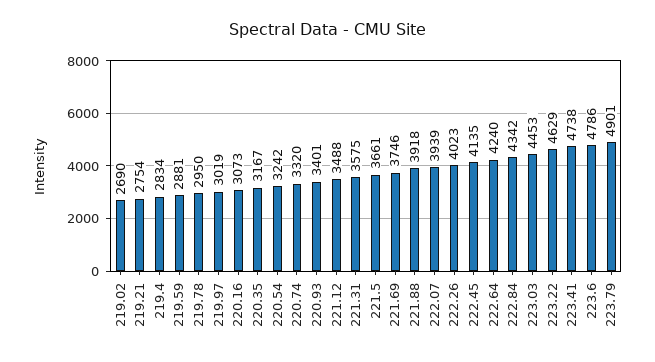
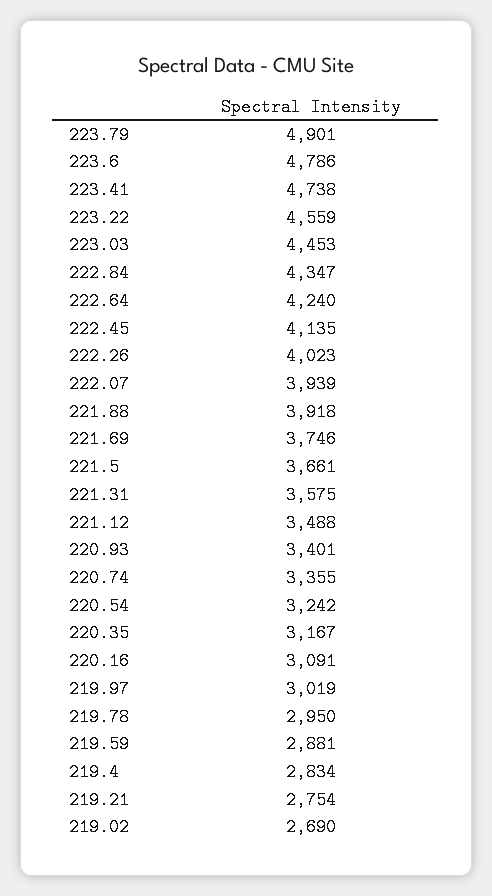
220.16: 3073 -> 3091
220.74: 3320 -> 3355
222.84: 4342 -> 4347
223.22: 4629 -> 4559

